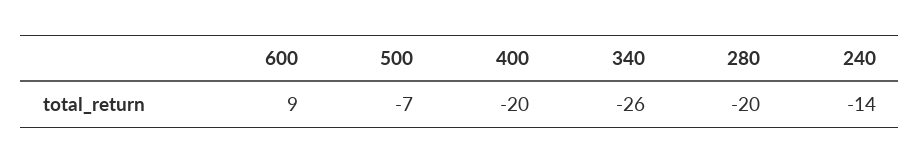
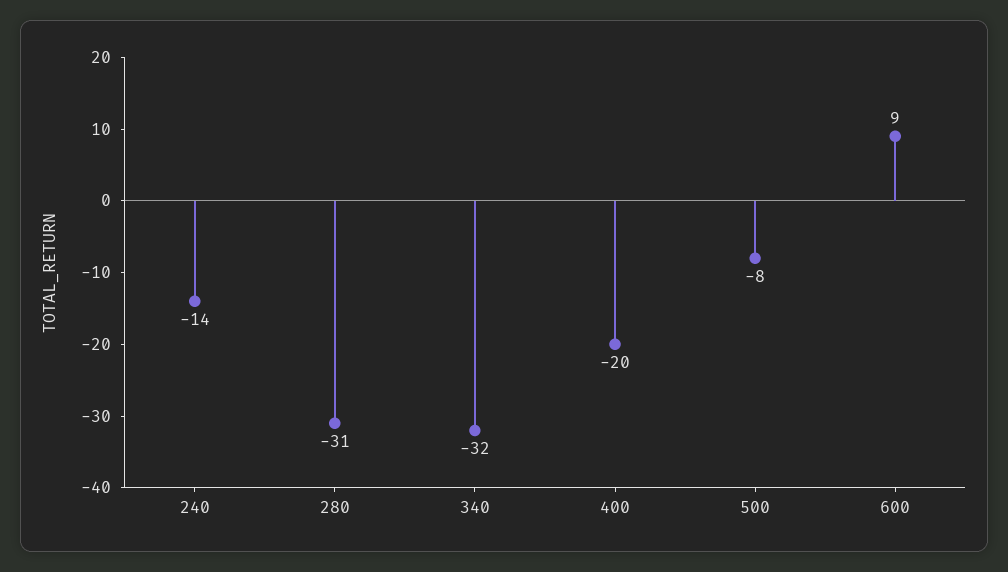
500: -7 -> -8
340: -26 -> -32
280: -20 -> -31

